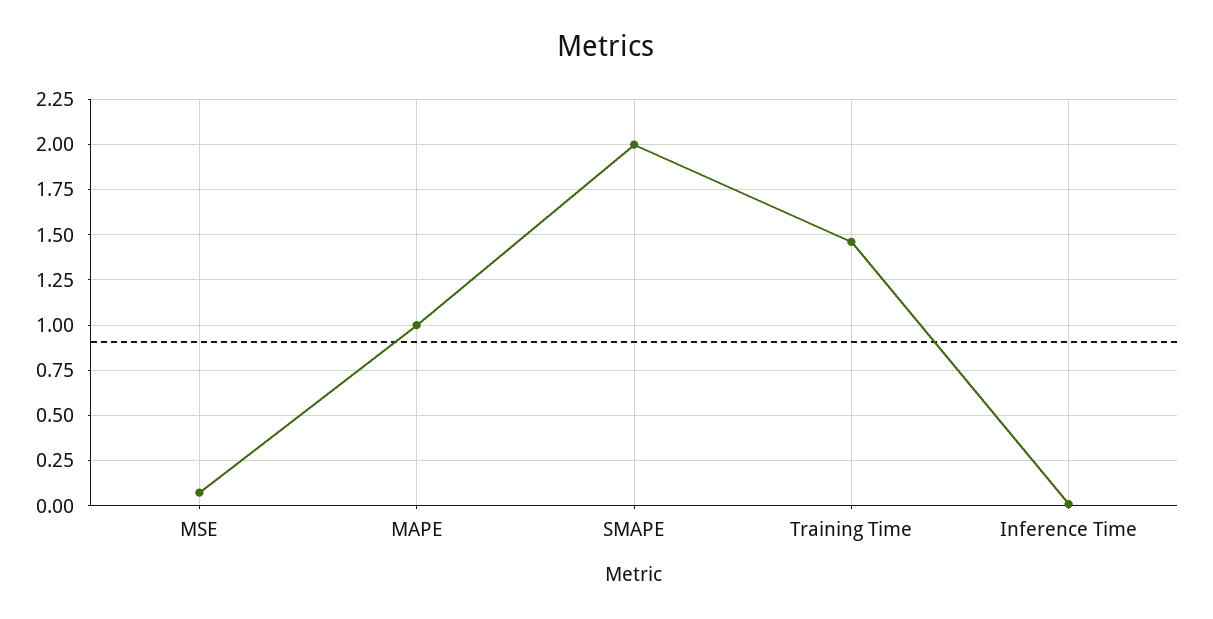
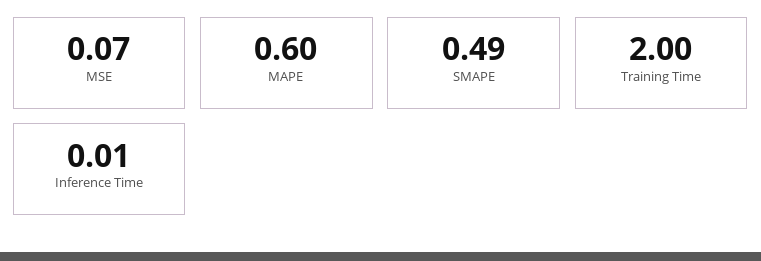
MAPE: 1 -> 0.6
SMAPE: 2 -> 0.49
Training Time: 1.45 -> 2

